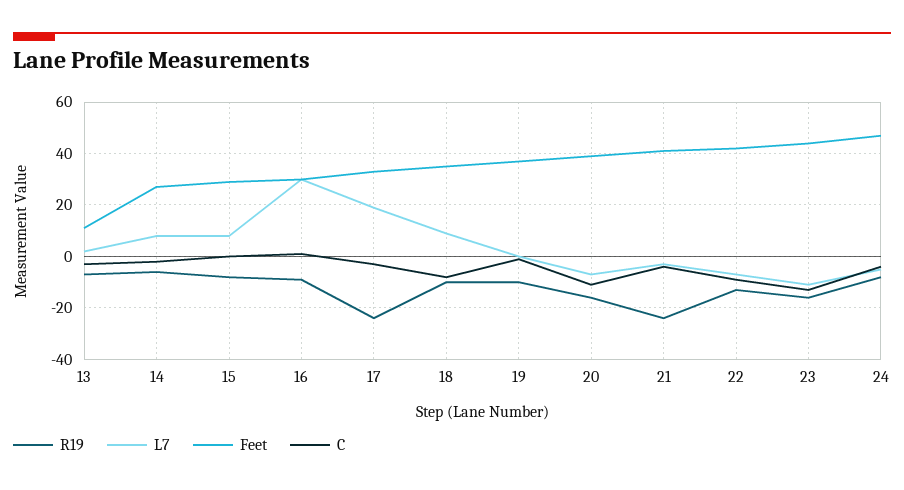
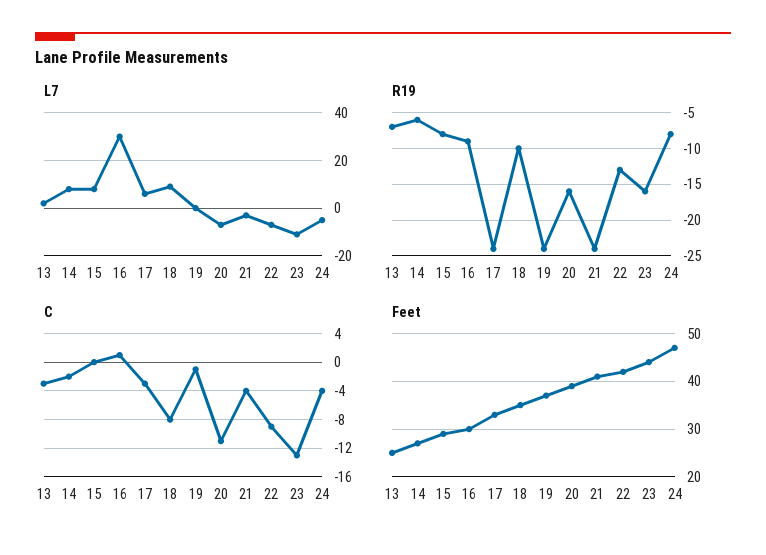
Feet, 13: 10 -> 25
L7, 17: 20 -> 5
R19, 19: -10 -> -24

